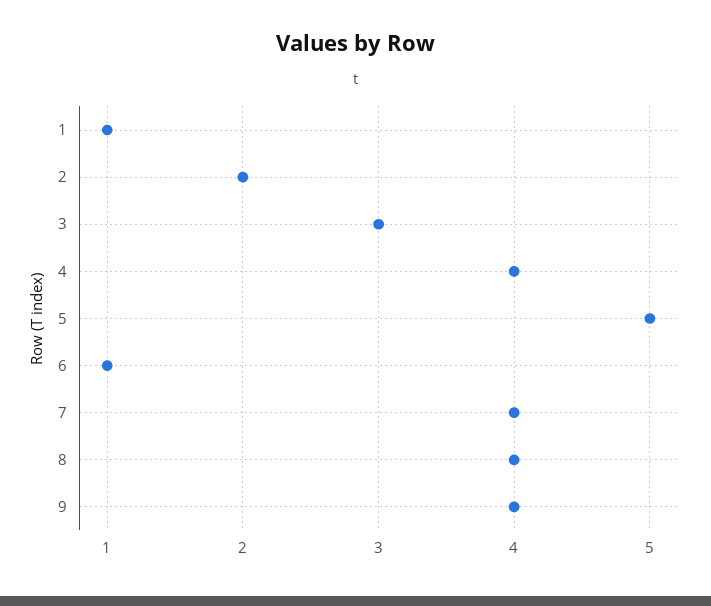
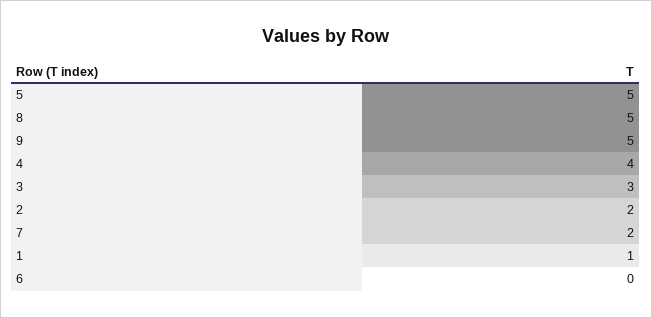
6: 1 -> 0
7: 4 -> 2
8: 4 -> 5
9: 4 -> 5

